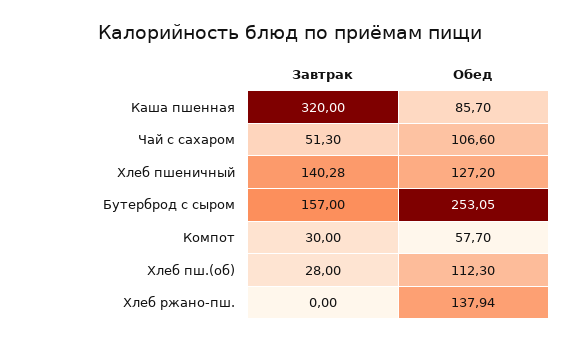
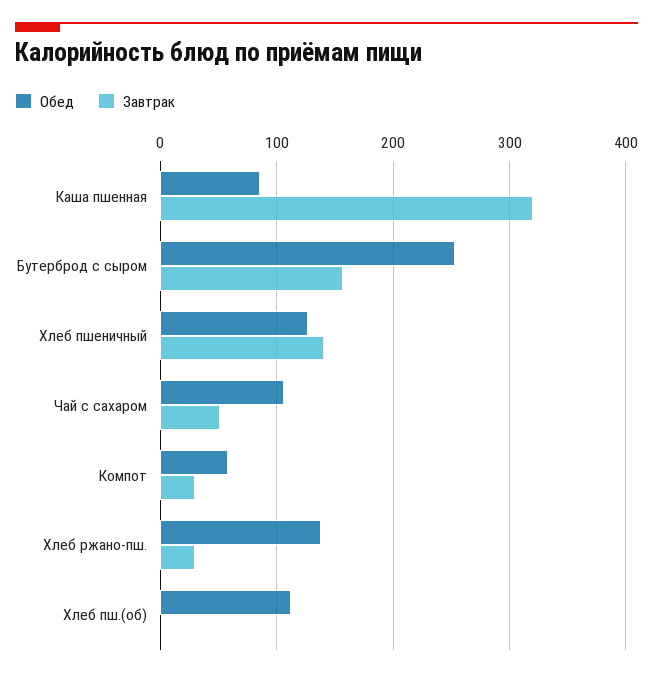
Завтрак, Хлеб пш.(об): 28 -> 0
Завтрак, Хлеб ржано-пш.: 0 -> 30

